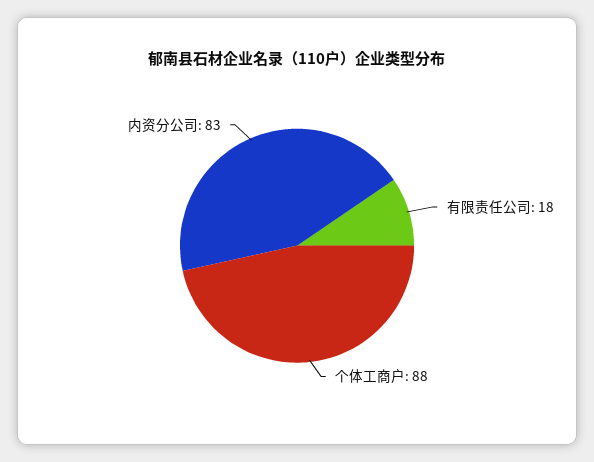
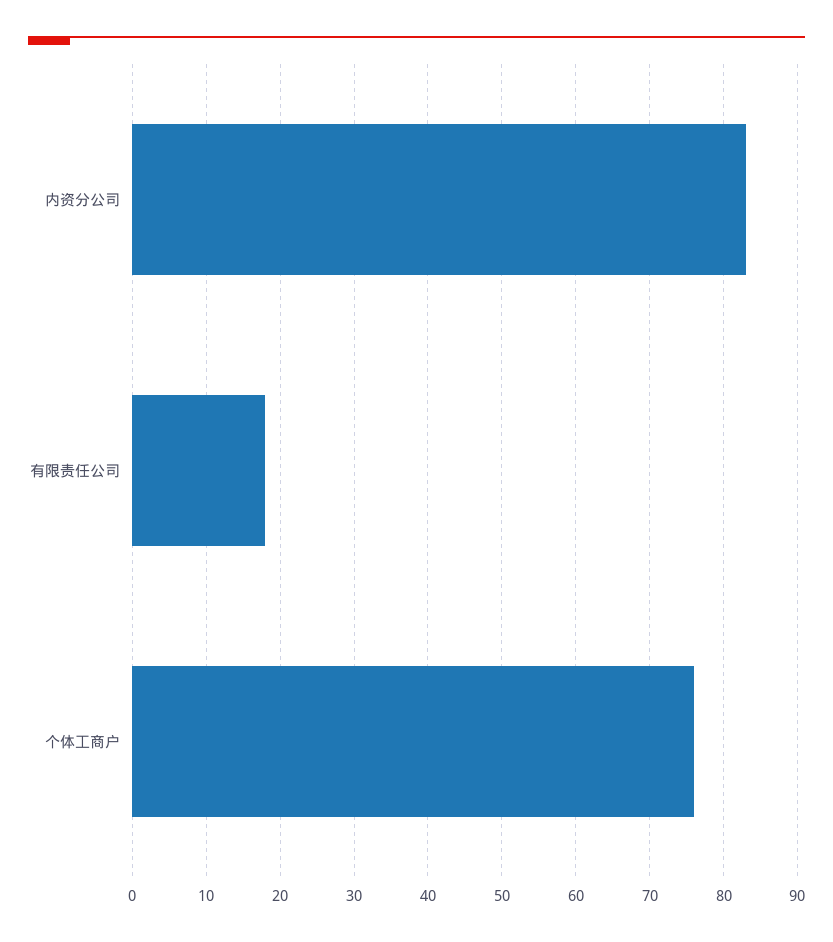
个体工商户: 88 -> 76

